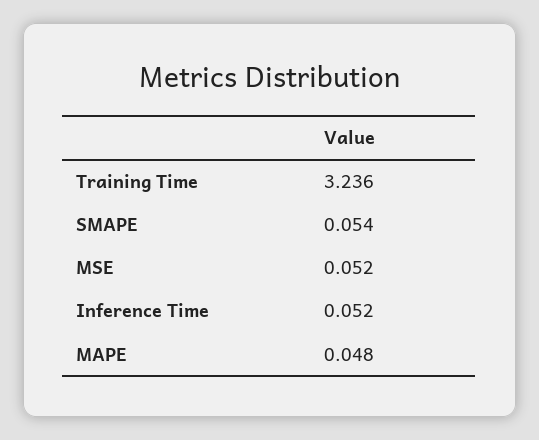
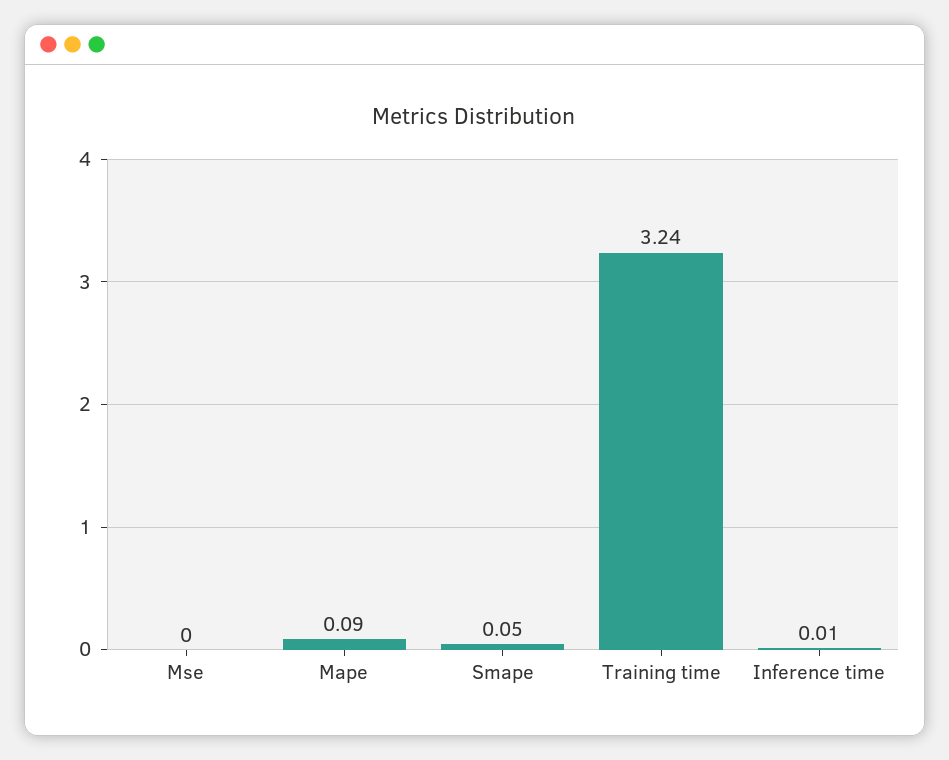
MSE: 0.052 -> 0
Inference Time: 0.052 -> 0.01
MAPE: 0.048 -> 0.09

